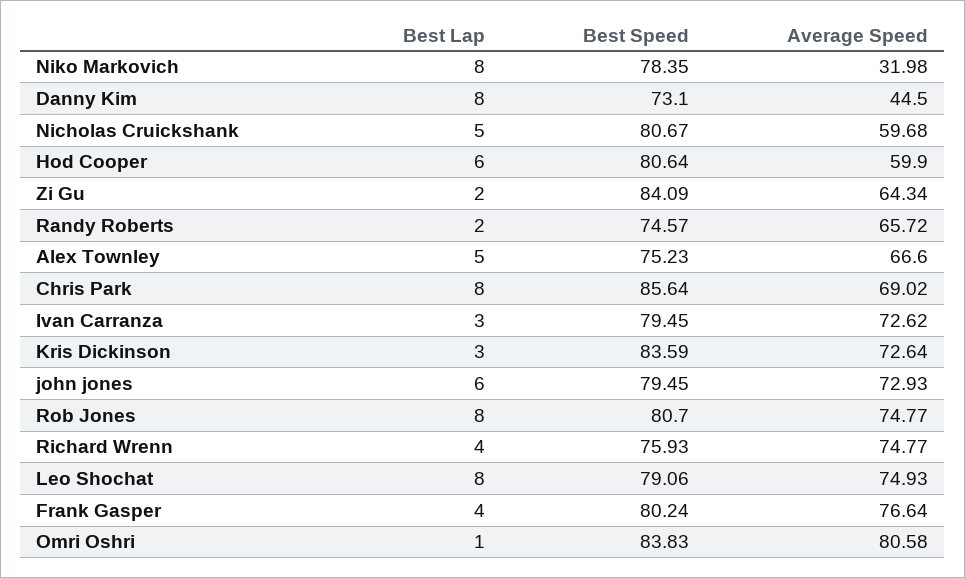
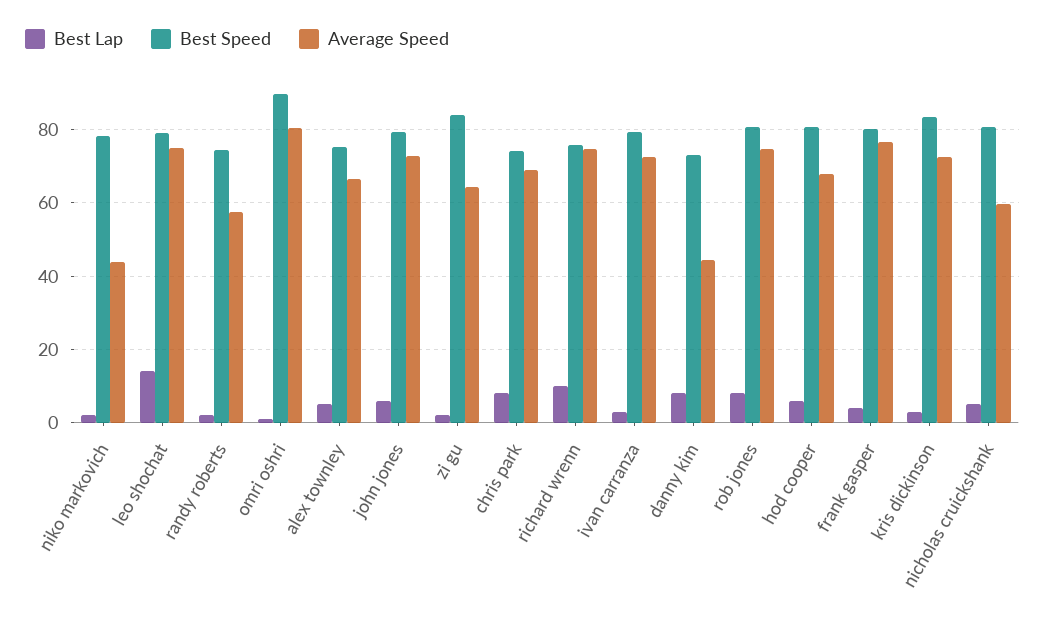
Best Lap, Niko Markovich: 8 -> 2
Average Speed, Niko Markovich: 31.98 -> 44
Average Speed, Hod Cooper: 59.9 -> 68
Average Speed, Randy Roberts: 65.72 -> 58
Best Speed, Chris Park: 85.64 -> 74
Best Lap, Richard Wrenn: 4 -> 10
Best Lap, Leo Shochat: 8 -> 14
Best Speed, Omri Oshri: 83.83 -> 90

